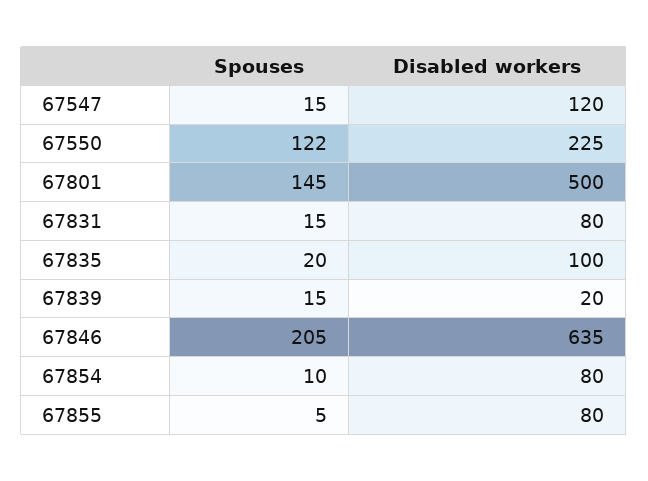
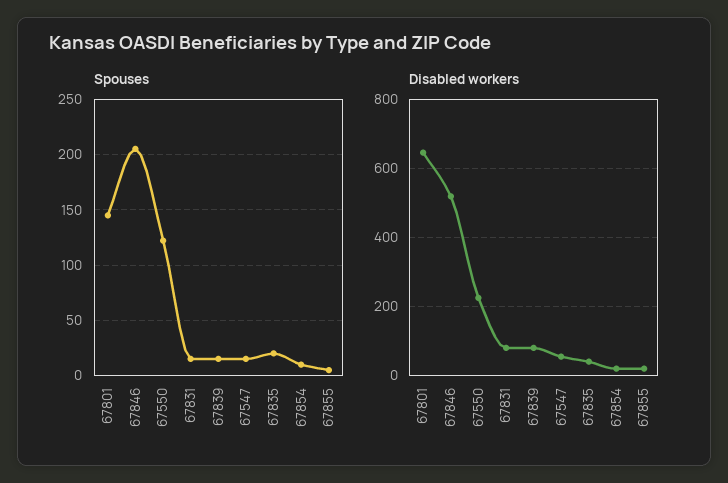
Disabled workers, 67547: 120 -> 60
Disabled workers, 67801: 500 -> 640
Disabled workers, 67835: 100 -> 40
Disabled workers, 67839: 20 -> 80
Disabled workers, 67846: 635 -> 520
Disabled workers, 67854: 80 -> 20
Disabled workers, 67855: 80 -> 20

